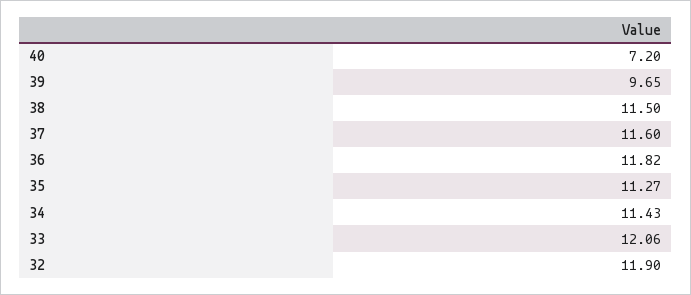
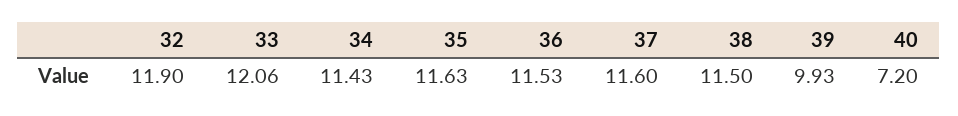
39: 9.65 -> 9.93
36: 11.82 -> 11.53
35: 11.27 -> 11.63

